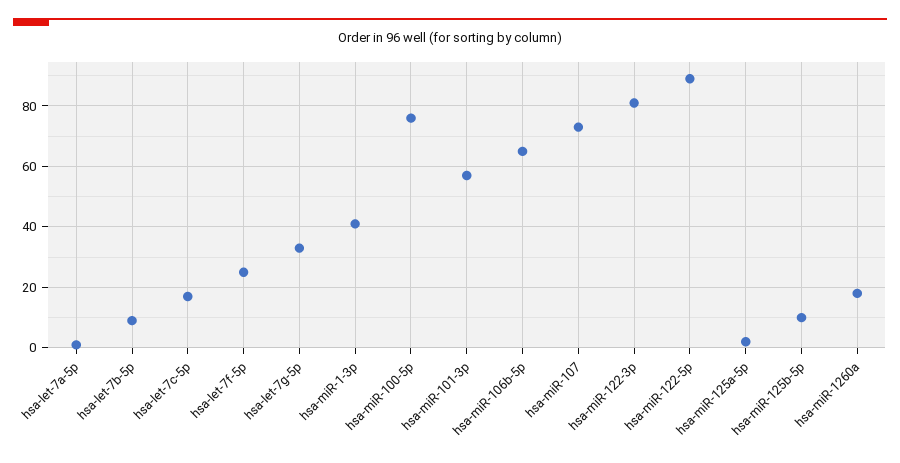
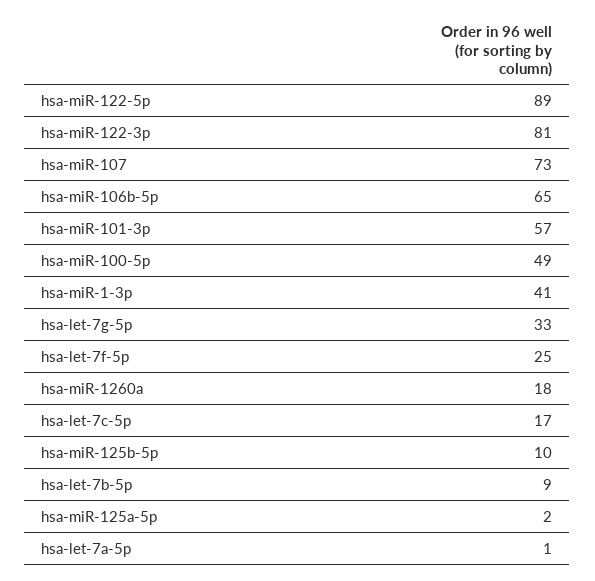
hsa-miR-100-5p: 75 -> 49

